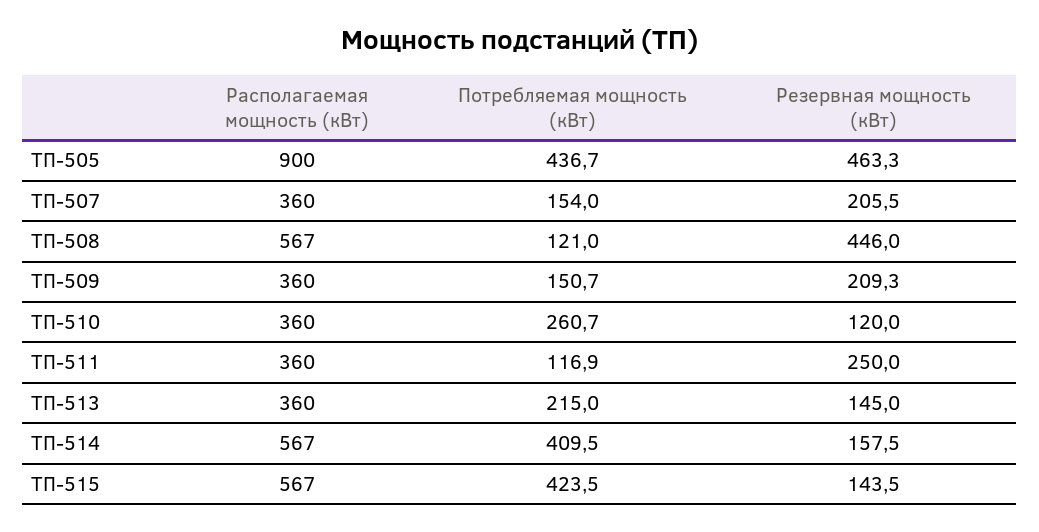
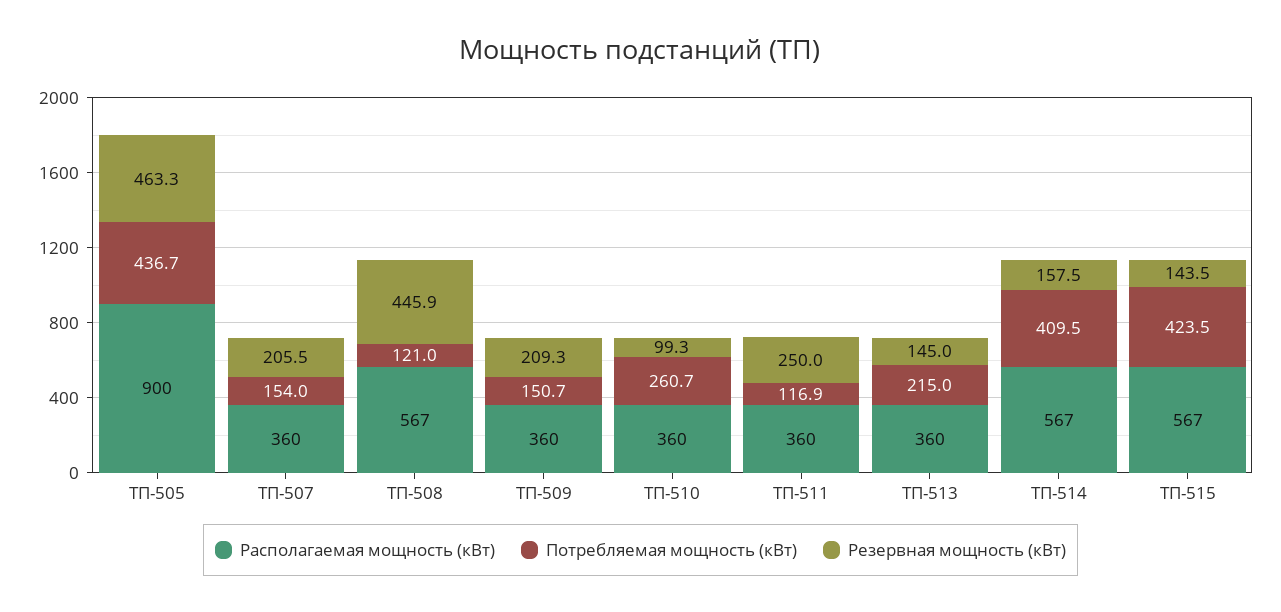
Резервная мощность (кВт), ТП-508: 446 -> 445.9
Резервная мощность (кВт), ТП-510: 120 -> 99.3

